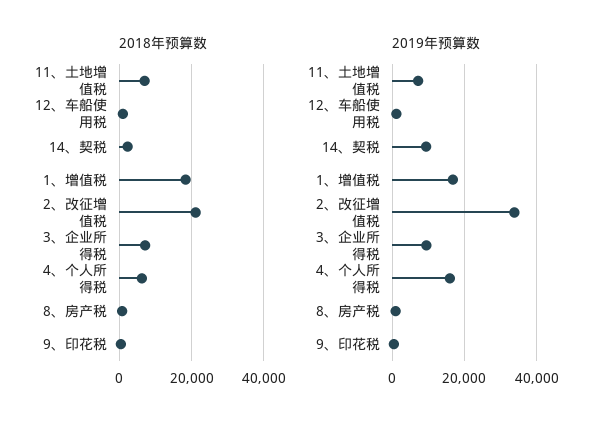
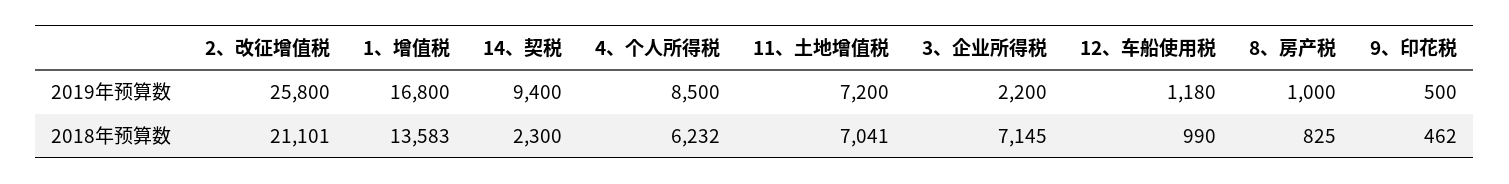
2018年预算数, 1、增值税: 18000 -> 13583
2019年预算数, 2、改征增值税: 34000 -> 25800
2019年预算数, 3、企业所得税: 10000 -> 2200
2019年预算数, 4、个人所得税: 16000 -> 8500

